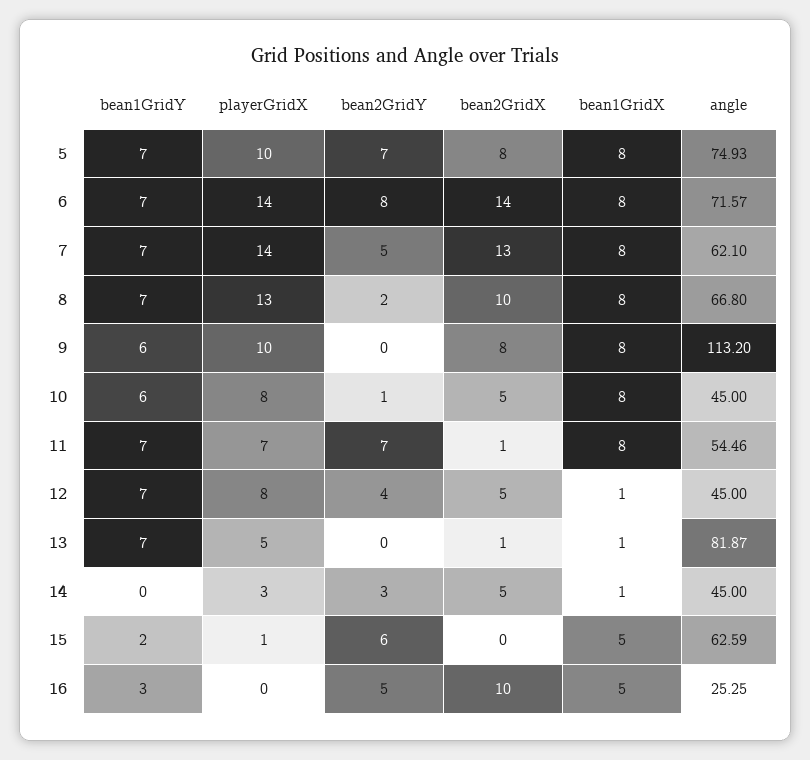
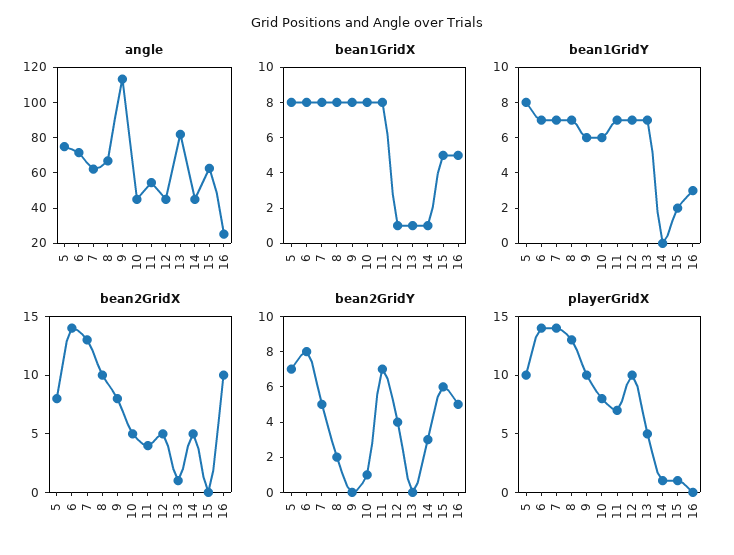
bean1GridY, 5: 7 -> 8
bean2GridX, 11: 1 -> 4
playerGridX, 12: 8 -> 10
playerGridX, 14: 3 -> 1

